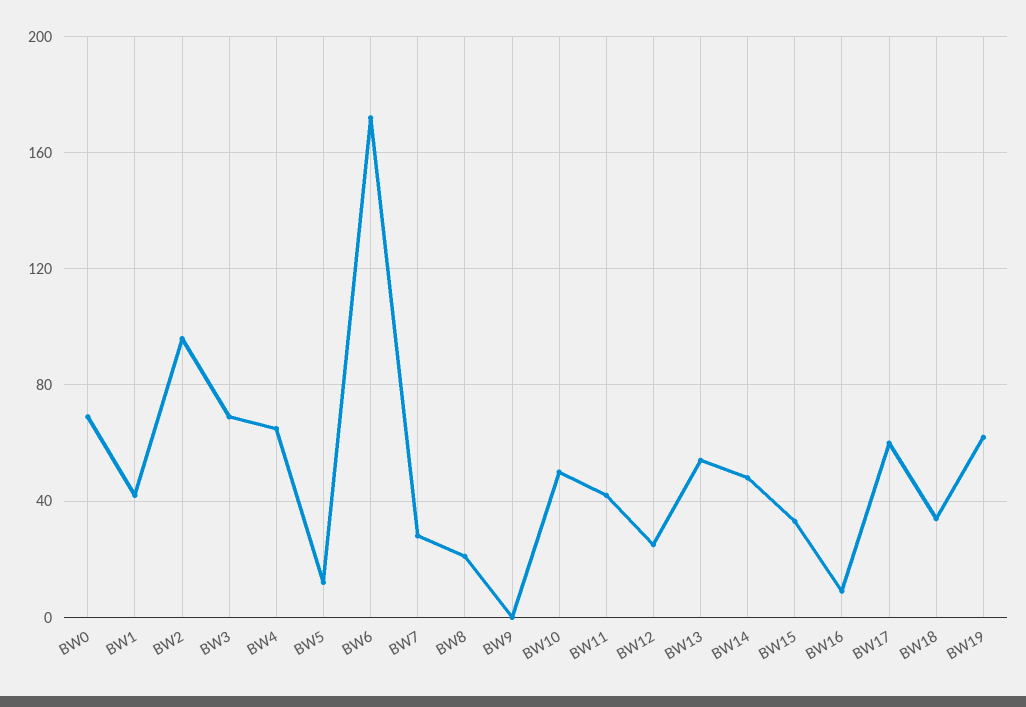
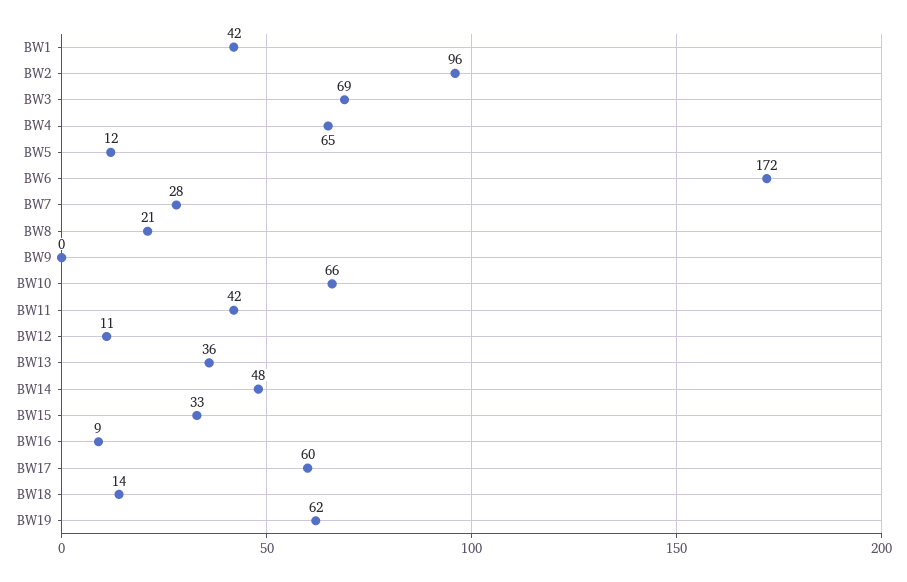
BW0: 70 -> none
BW10: 50 -> 66
BW12: 25 -> 11
BW13: 55 -> 36
BW18: 35 -> 14

